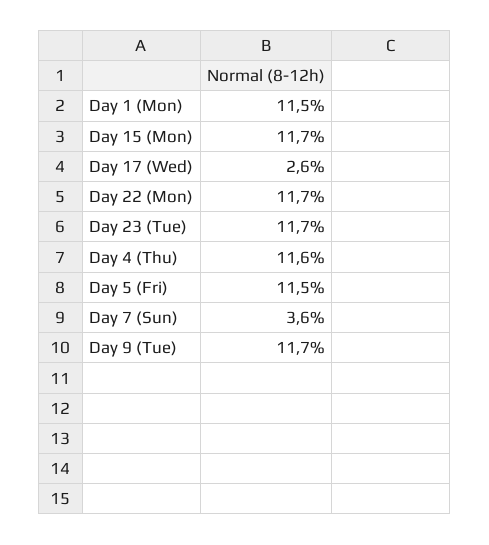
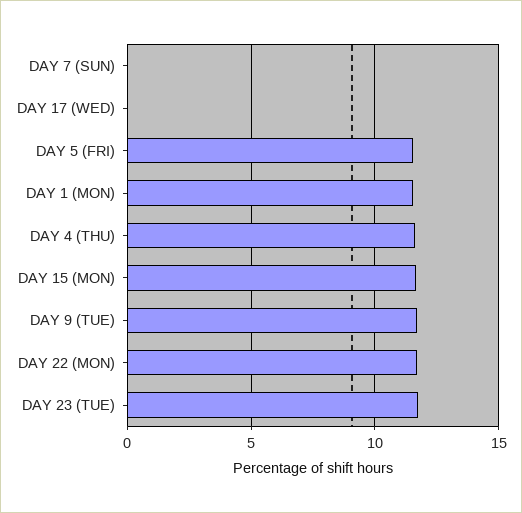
Day 17 (Wed): 2.6 -> 0
Day 7 (Sun): 3.6 -> 0

